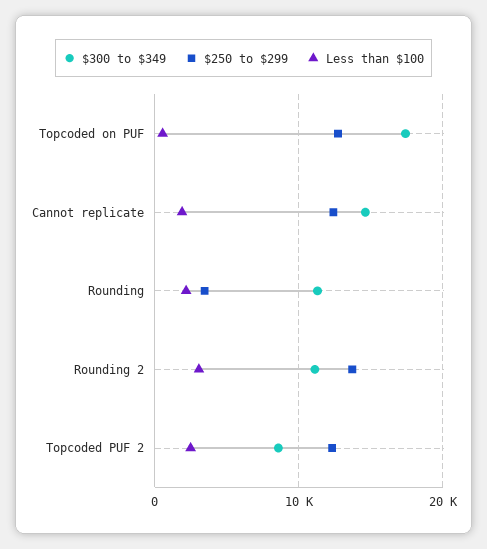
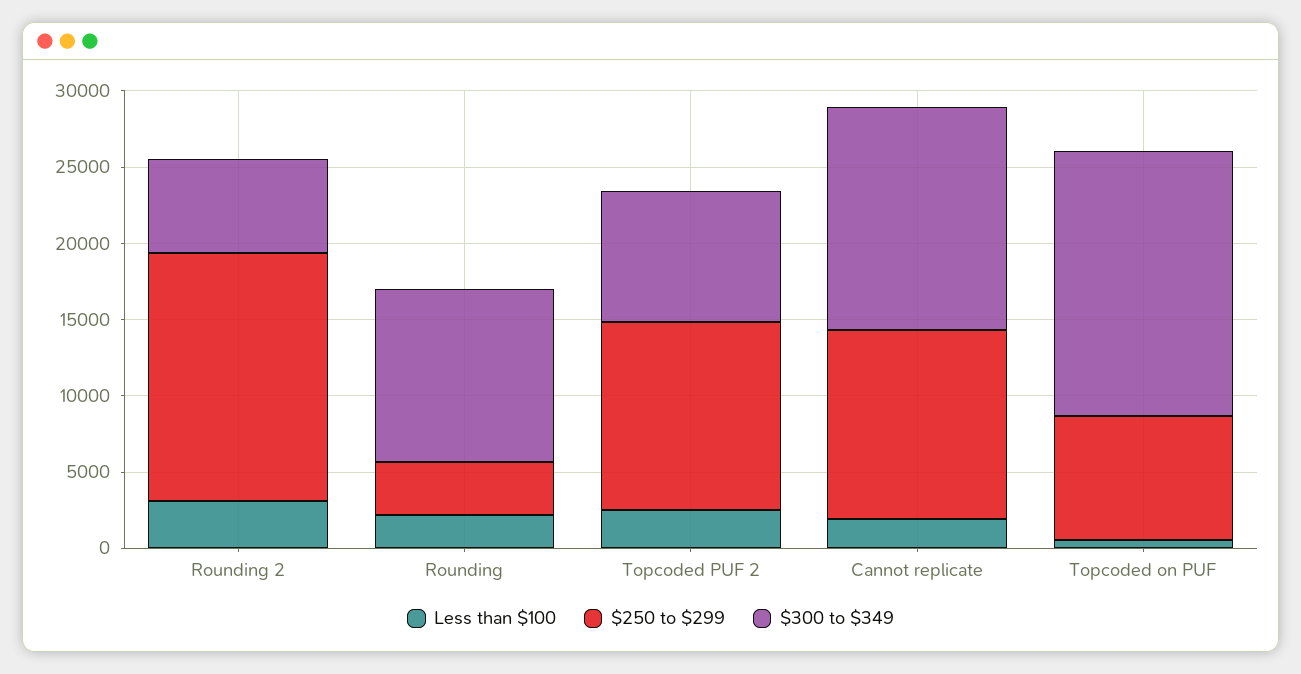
$250 to $299, Topcoded on PUF: 13000 -> 8000
$300 to $349, Rounding 2: 11000 -> 6000
$250 to $299, Rounding 2: 14000 -> 16000

